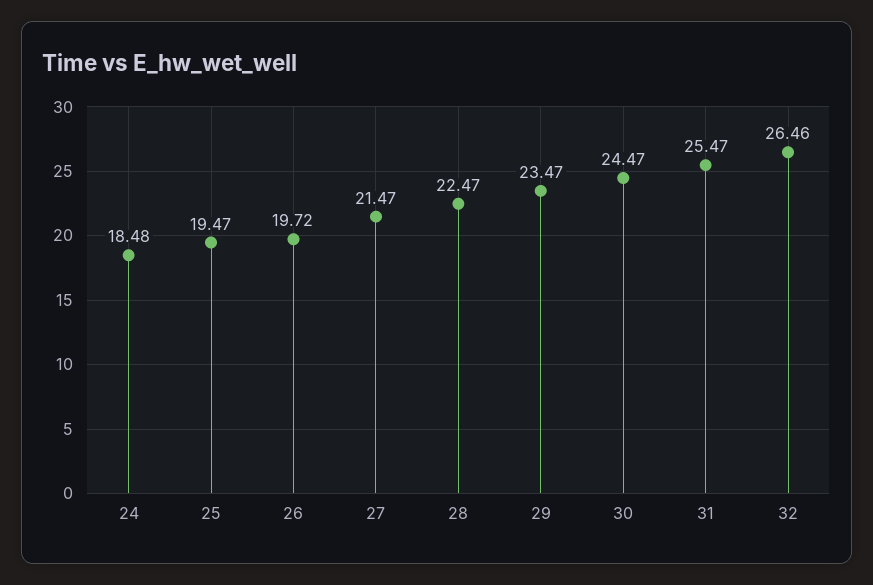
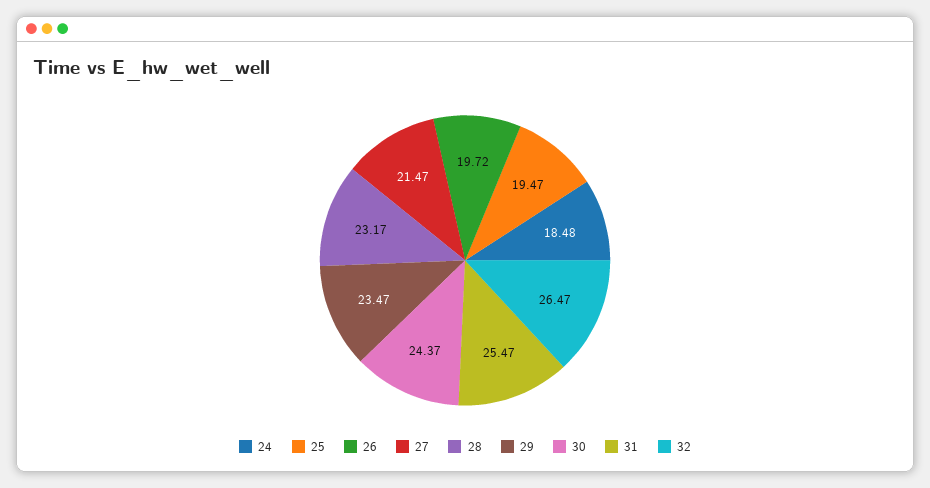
28: 22.47 -> 23.17
30: 24.47 -> 24.37
32: 26.46 -> 26.47

